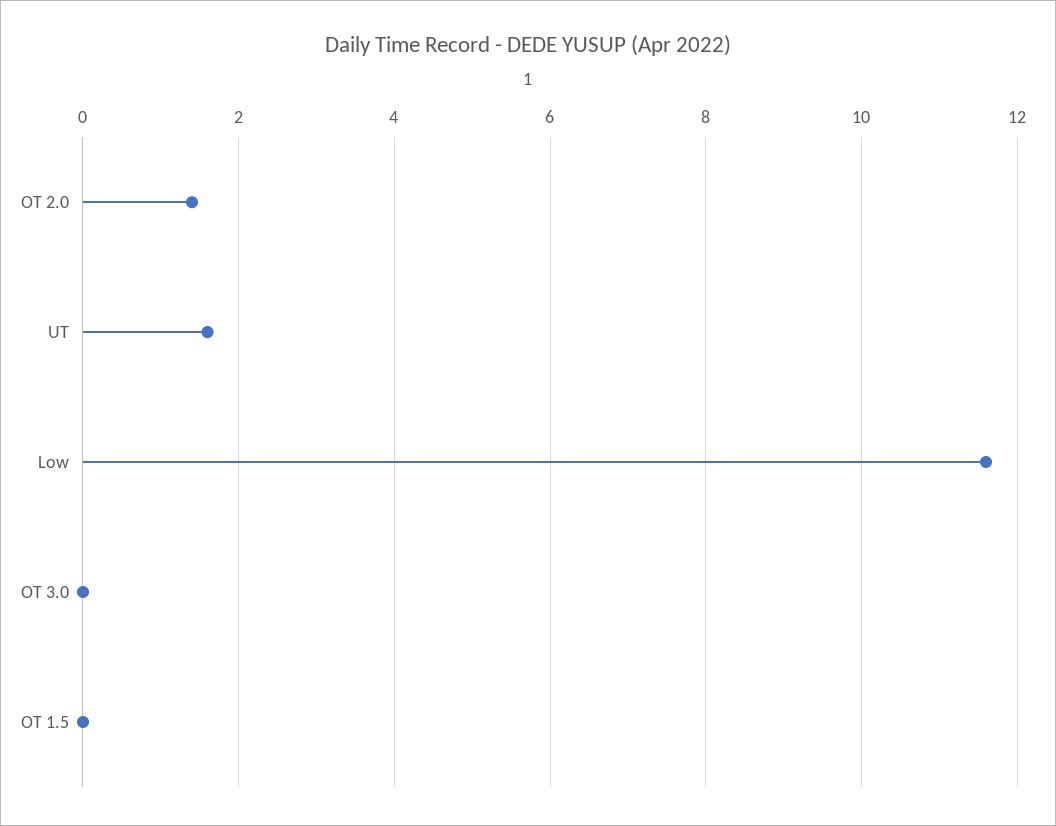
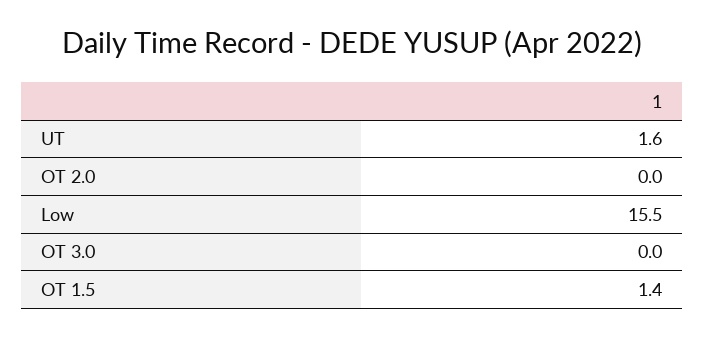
OT 2.0: 1.5 -> 0
Low: 11.5 -> 15.5
OT 1.5: 0 -> 1.4

